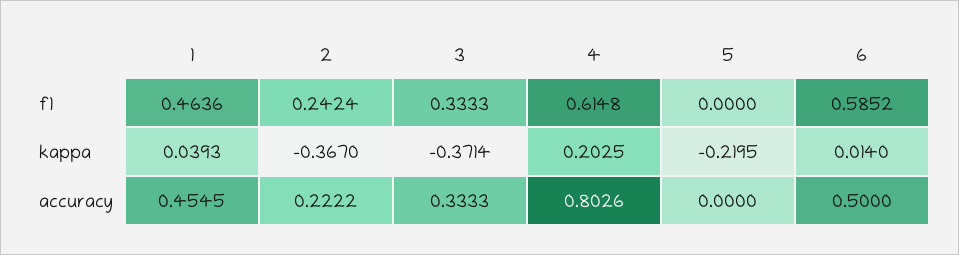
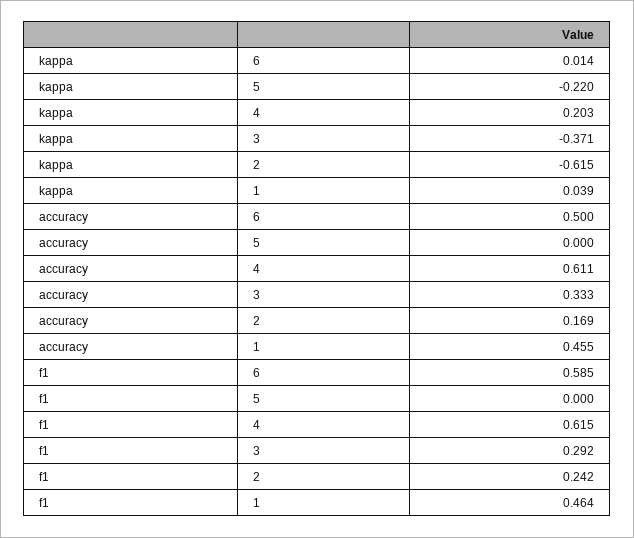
3, f1: 0.3333 -> 0.292
2, kappa: -0.367 -> -0.615
2, accuracy: 0.2222 -> 0.169
4, accuracy: 0.8026 -> 0.611

